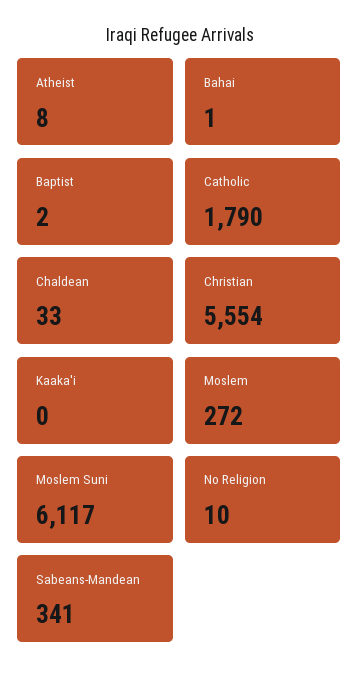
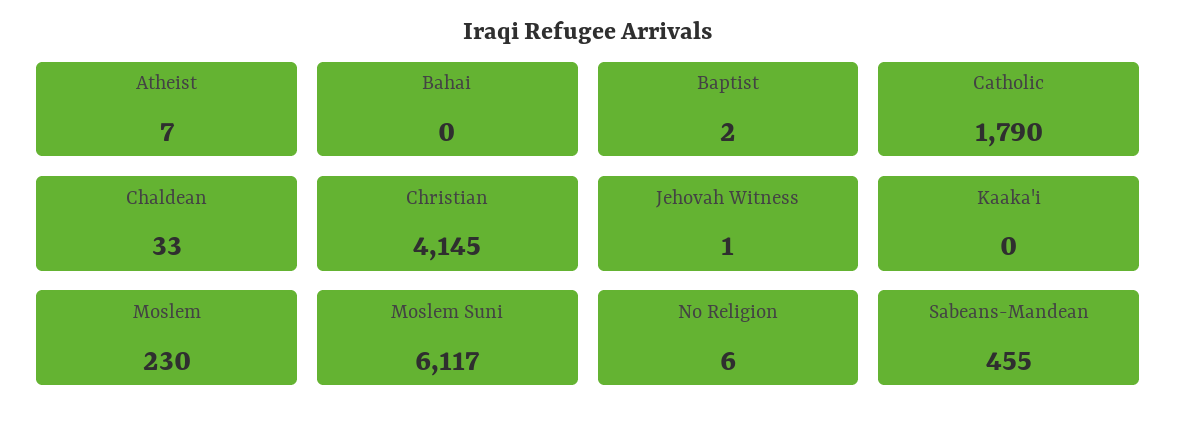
Atheist: 8 -> 7
Bahai: 1 -> 0
Christian: 5554 -> 4145
Moslem: 272 -> 230
No Religion: 10 -> 6
Sabeans-Mandean: 341 -> 455
Jehovah Witness: none -> 1

